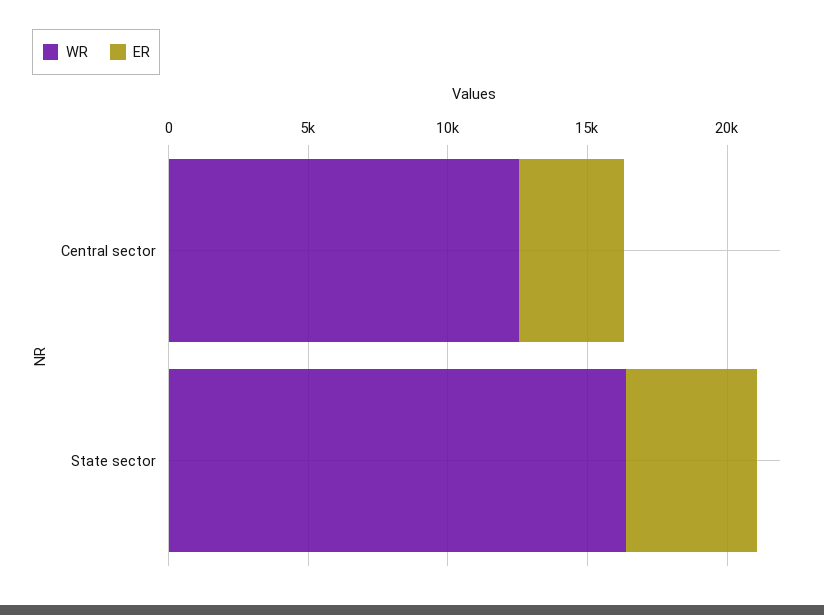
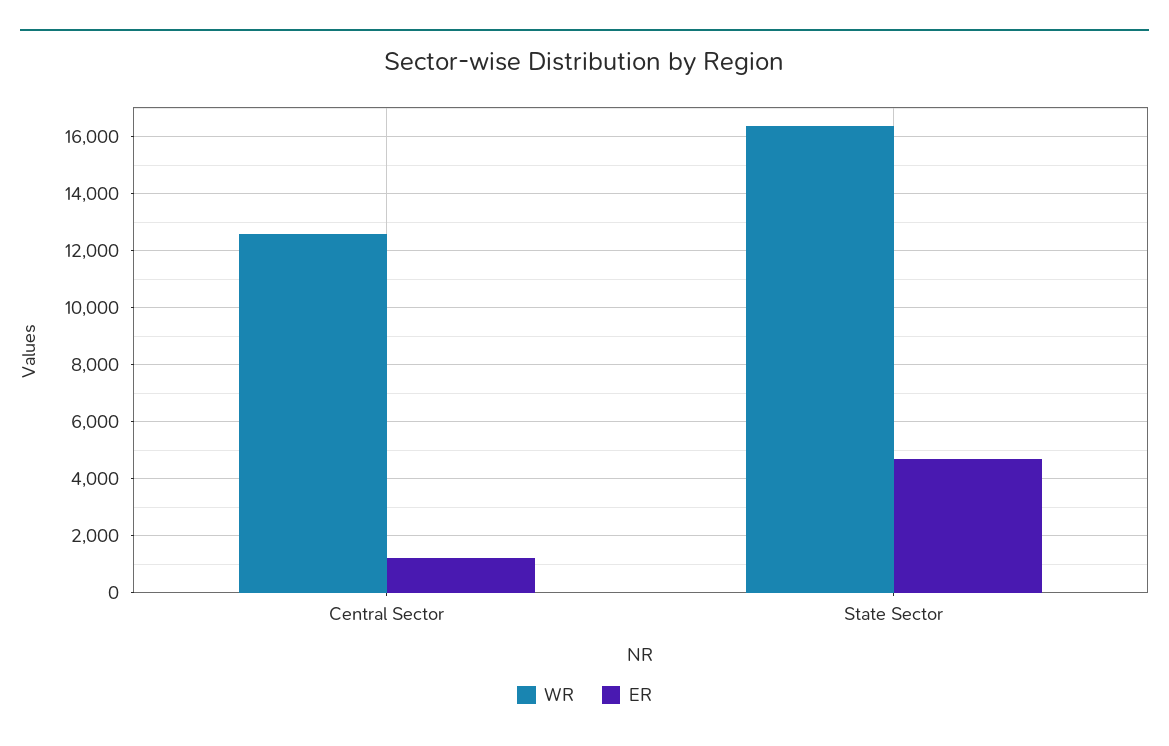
ER, Central sector: 4000 -> 1250

